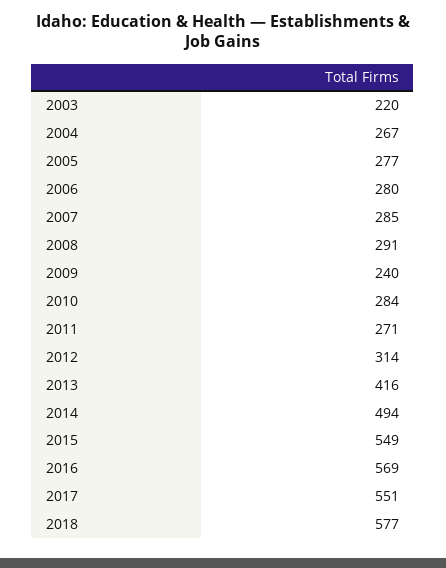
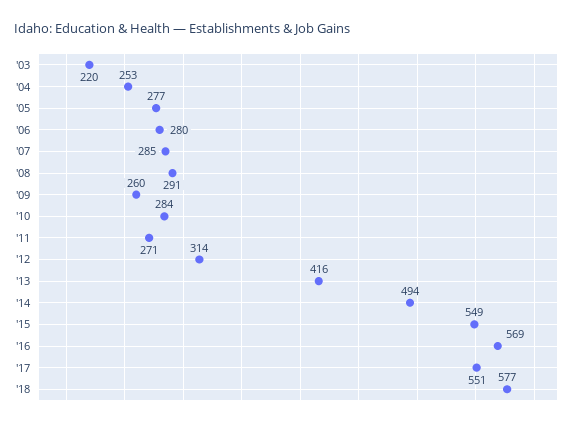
2004: 267 -> 253
2009: 240 -> 260

